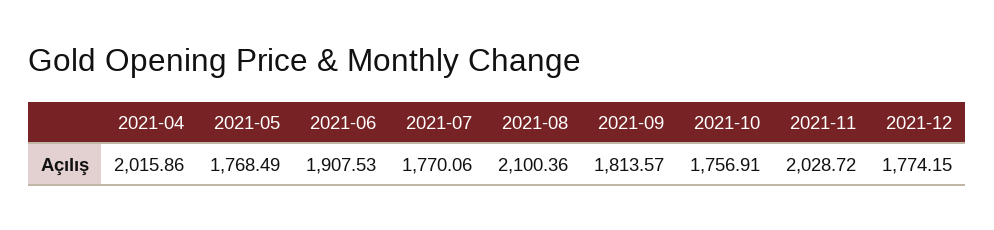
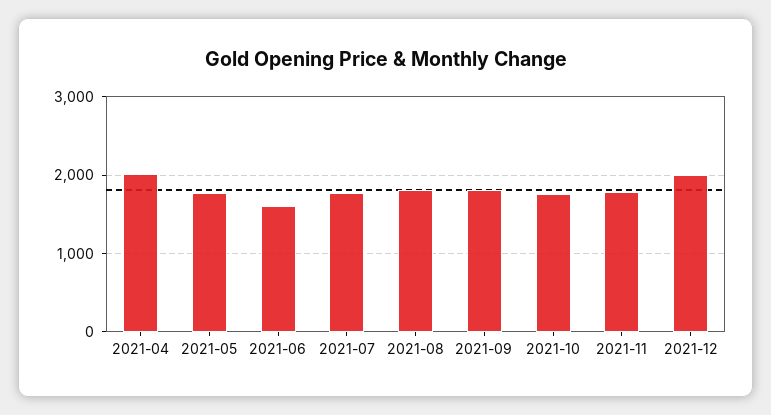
2021-06: 1907.53 -> 1600
2021-08: 2100.36 -> 1800
2021-11: 2028.72 -> 1800
2021-12: 1774.15 -> 2000

